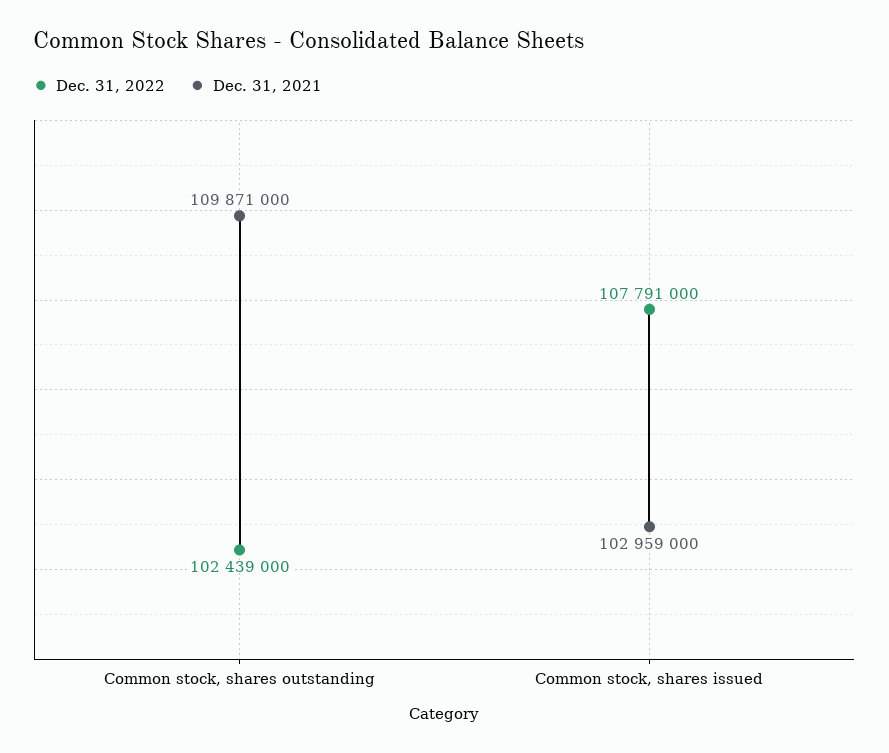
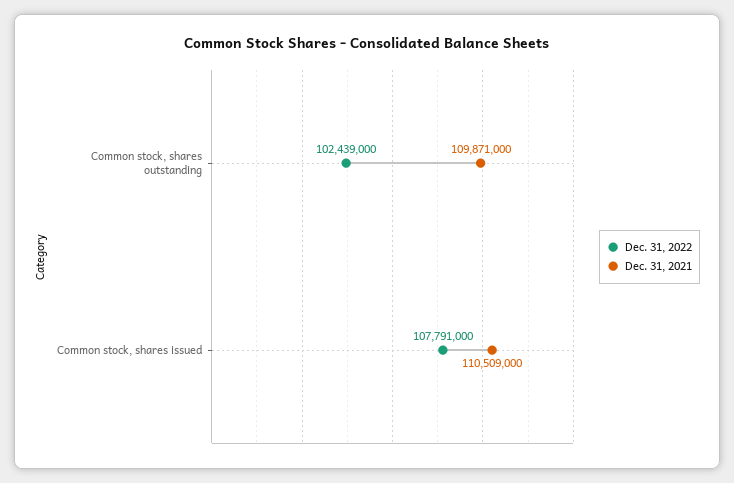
Dec. 31, 2021, Common stock, shares issued: 102959000 -> 110509000

